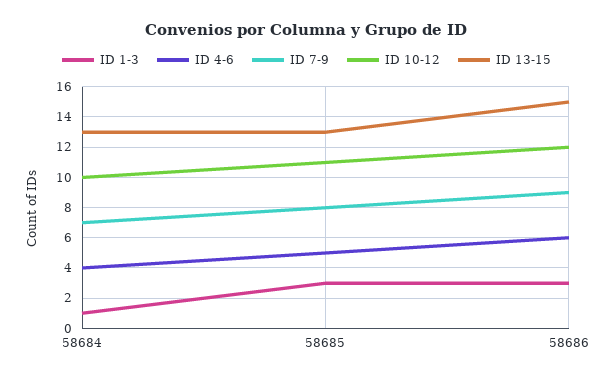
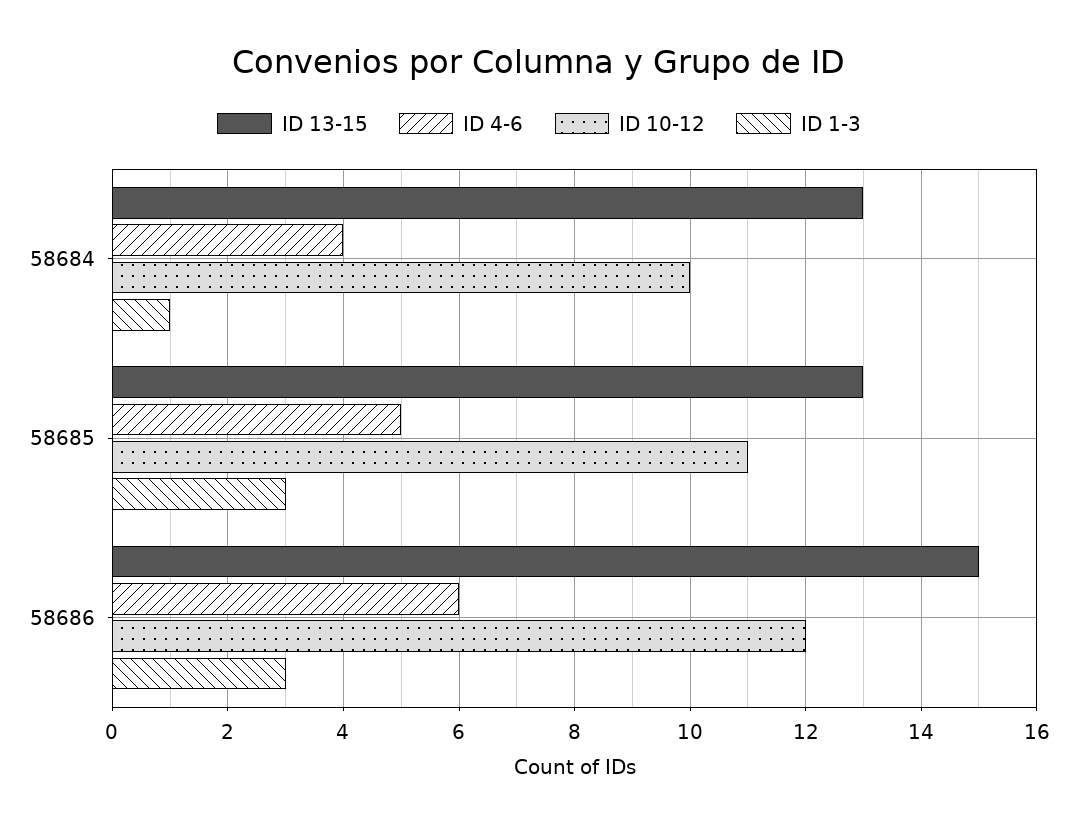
ID 7-9, 58684: 7 -> none
ID 7-9, 58685: 8 -> none
ID 7-9, 58686: 9 -> none

